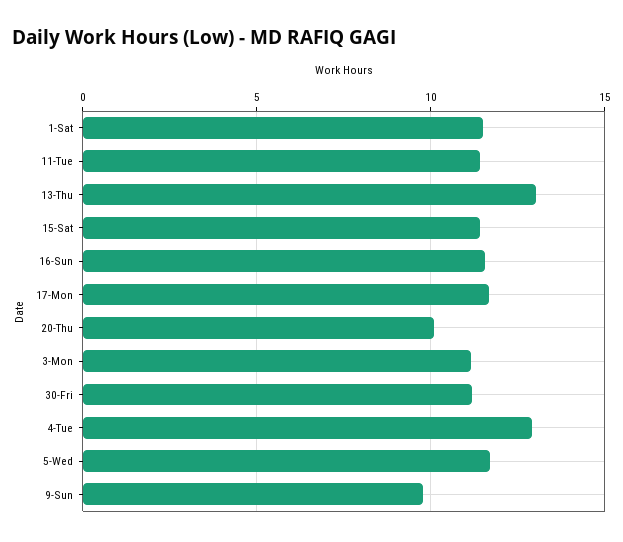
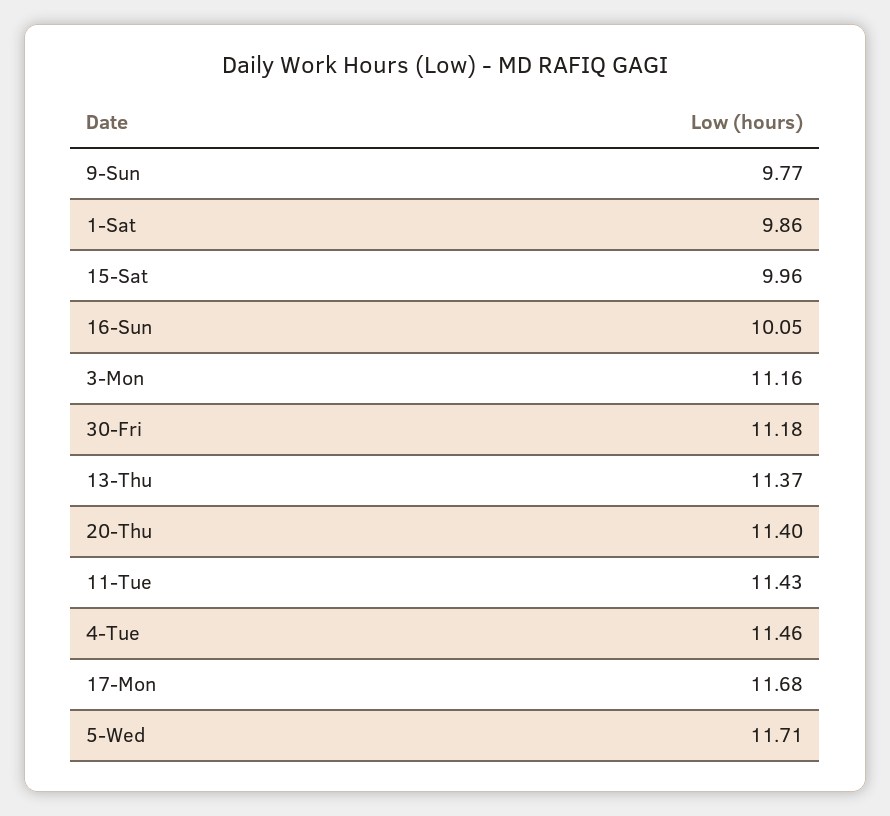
1-Sat: 11.5 -> 9.86
13-Thu: 13 -> 11.37
15-Sat: 11.5 -> 9.96
16-Sun: 11.5 -> 10.05
20-Thu: 10 -> 11.4
4-Tue: 13 -> 11.46

